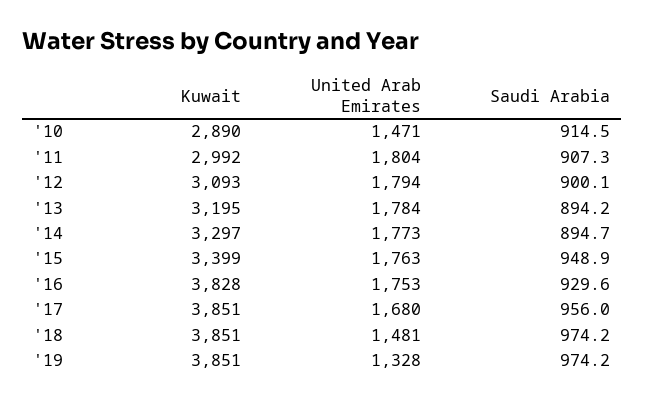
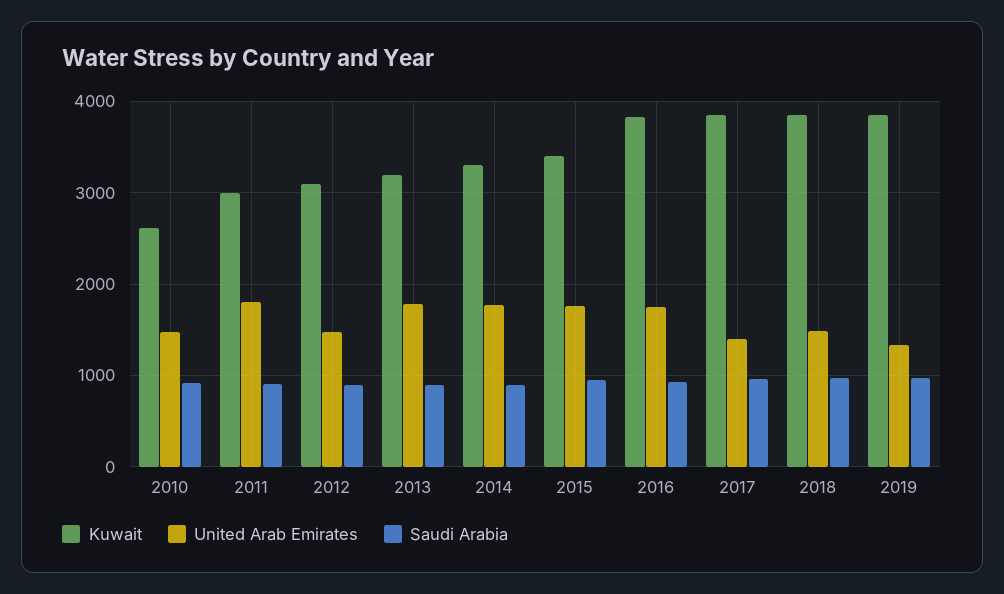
Kuwait, '10: 2890 -> 2600
United Arab Emirates, '12: 1794 -> 1500
United Arab Emirates, '17: 1680 -> 1400

